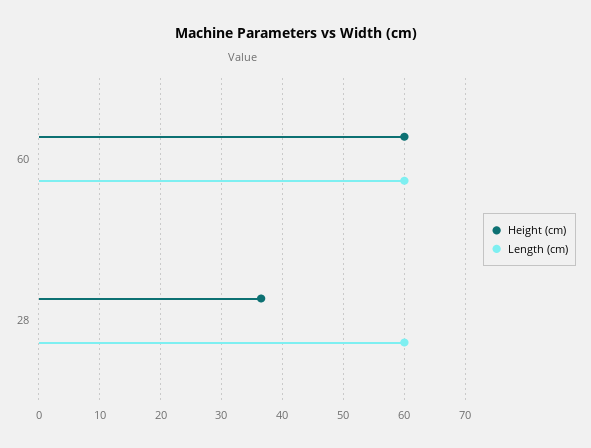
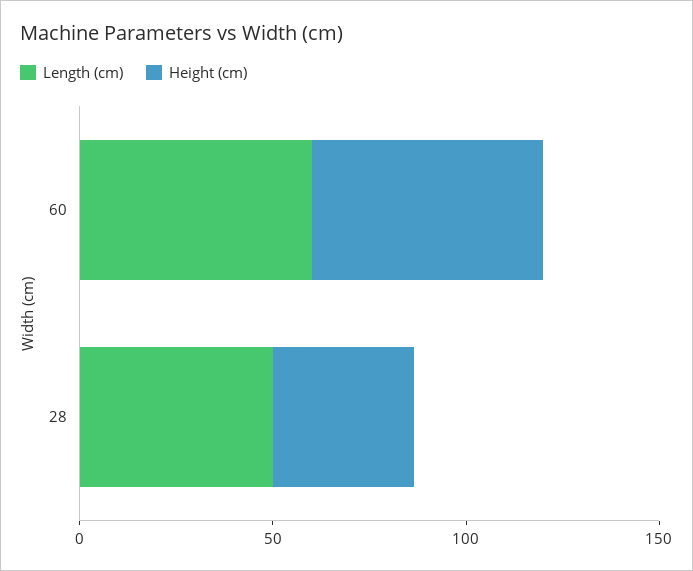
Length (cm), 28: 60 -> 50

